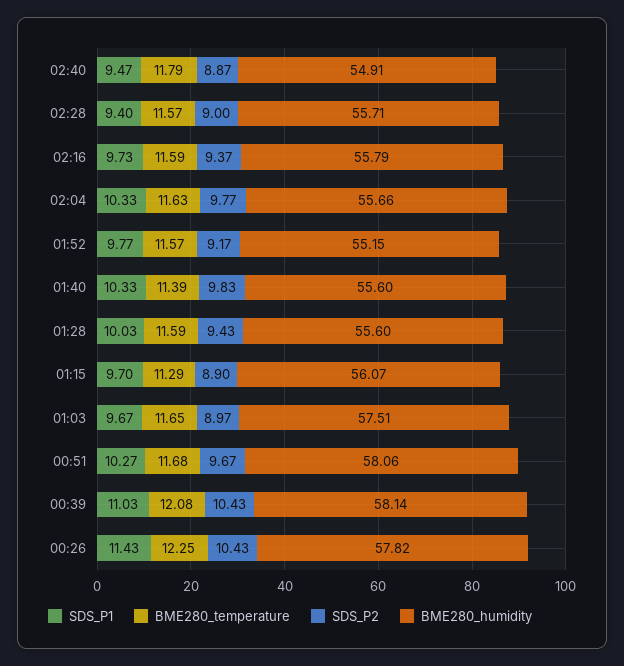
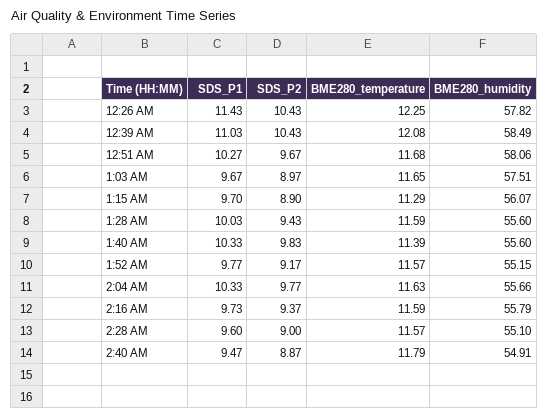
SDS_P1, 02:28: 9.4 -> 9.6
BME280_humidity, 02:28: 55.71 -> 55.1
BME280_humidity, 00:39: 58.14 -> 58.49

